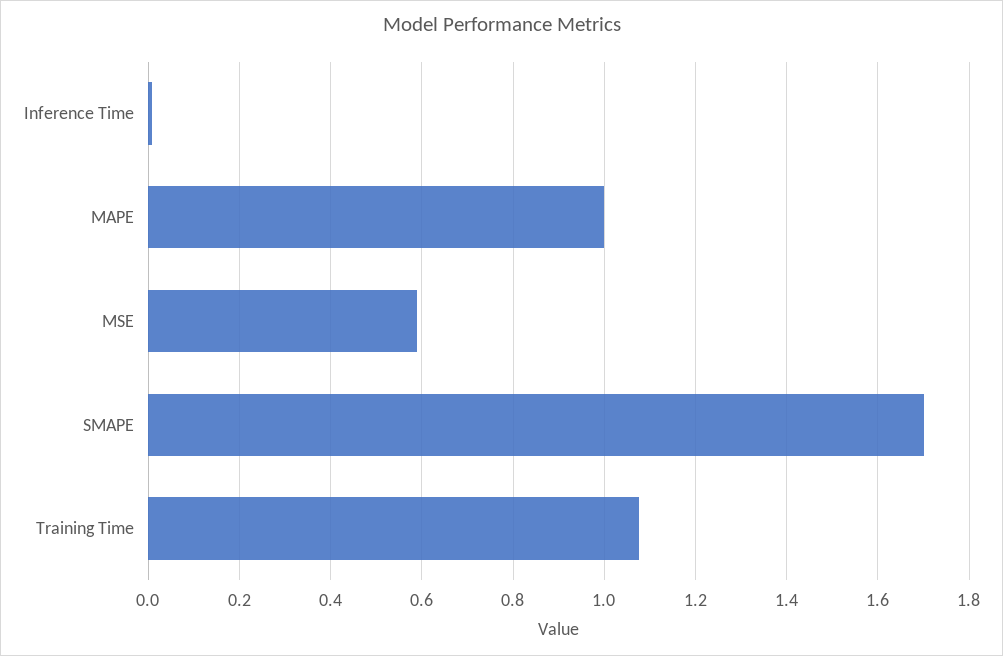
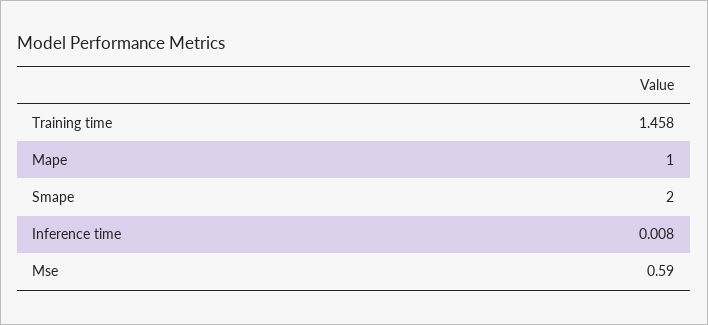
SMAPE: 1.7 -> 2
Training Time: 1.08 -> 1.458

